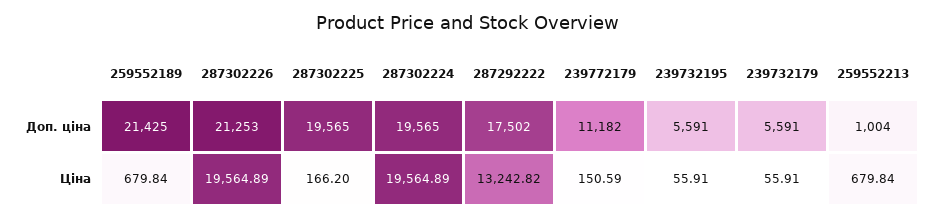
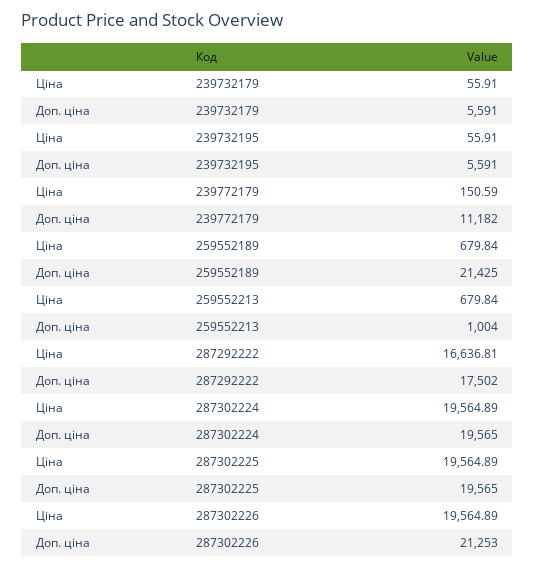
287302225, Ціна: 166.2 -> 19564.89
287292222, Ціна: 13242.82 -> 16636.81

